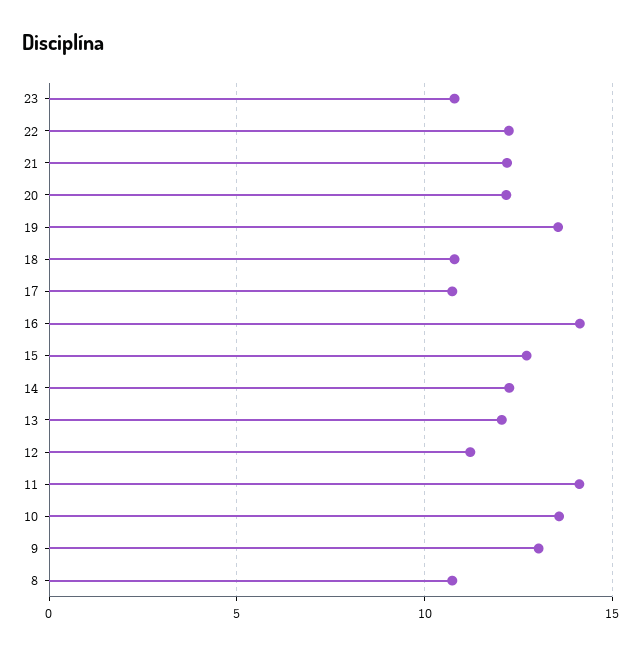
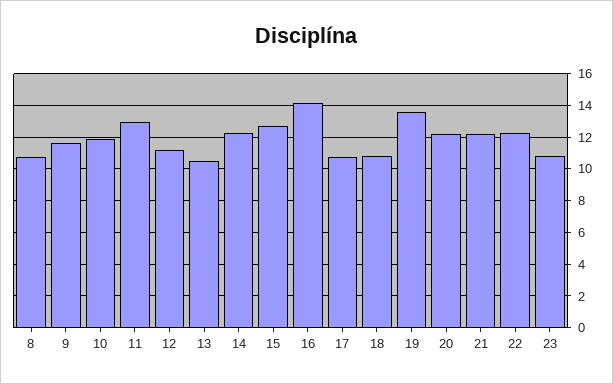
13: 12 -> 10.5
11: 14 -> 13
10: 13.5 -> 12
9: 13 -> 11.5

